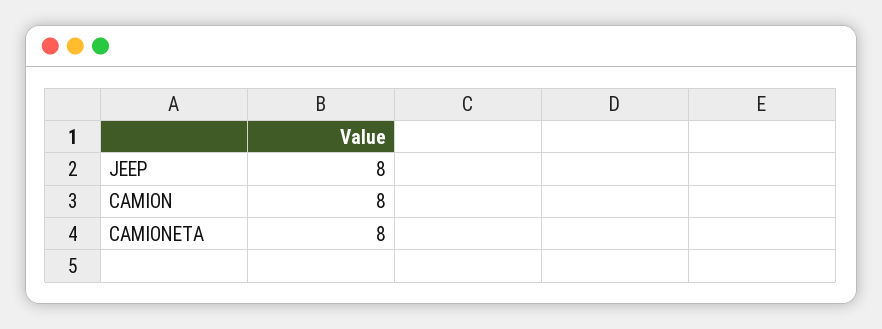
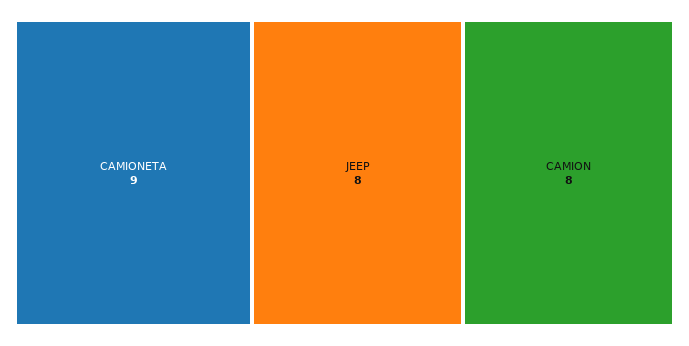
CAMIONETA: 8 -> 9

